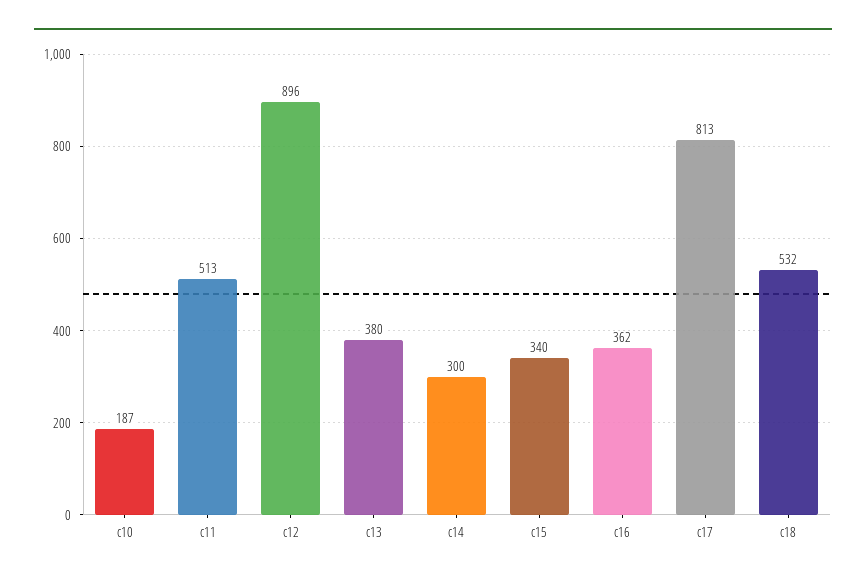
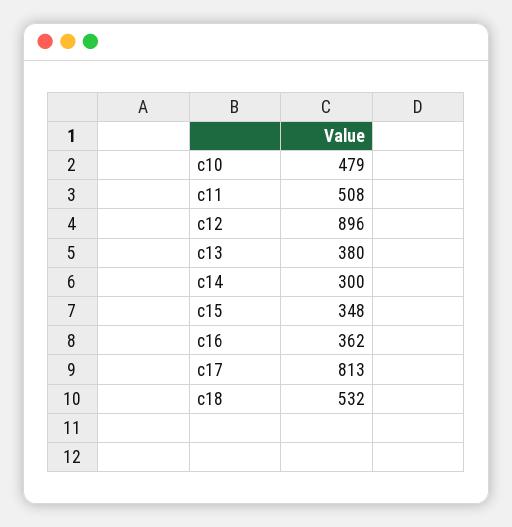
c10: 187 -> 479
c11: 513 -> 508
c15: 340 -> 348

